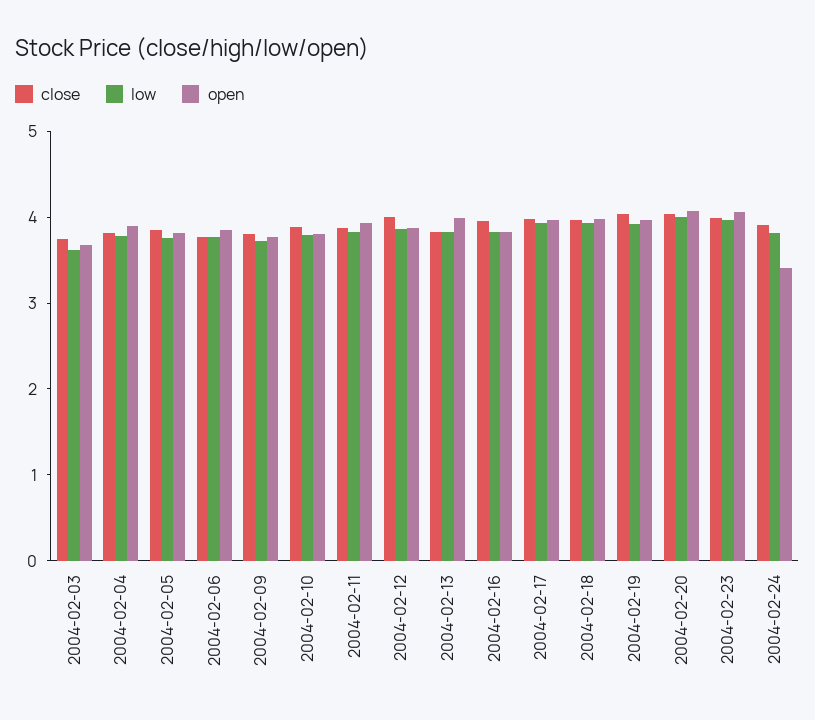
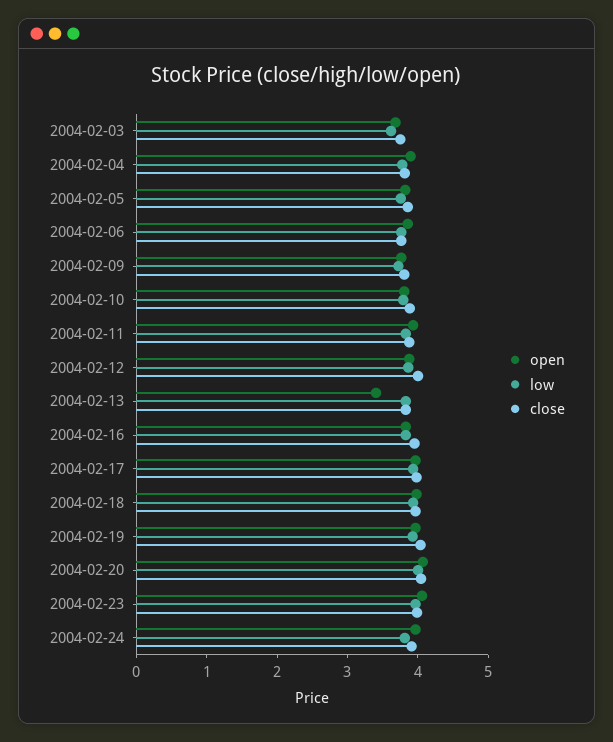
open, 2004-02-13: 4 -> 3.4
open, 2004-02-24: 3.4 -> 4

